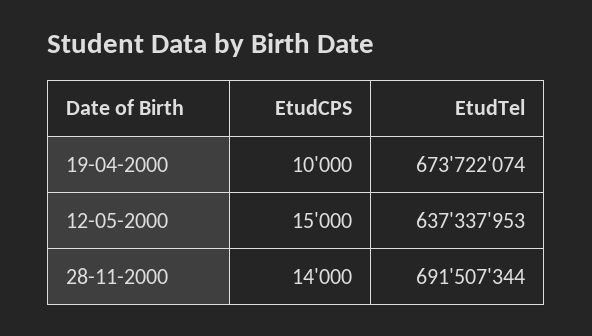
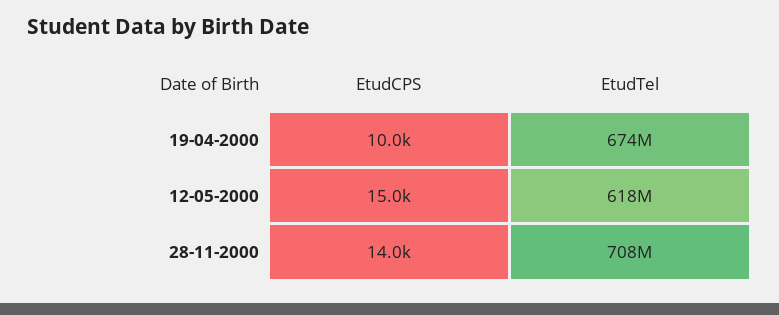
EtudTel, 12-05-2000: 637337953 -> 618000000
EtudTel, 28-11-2000: 691507344 -> 708000000

